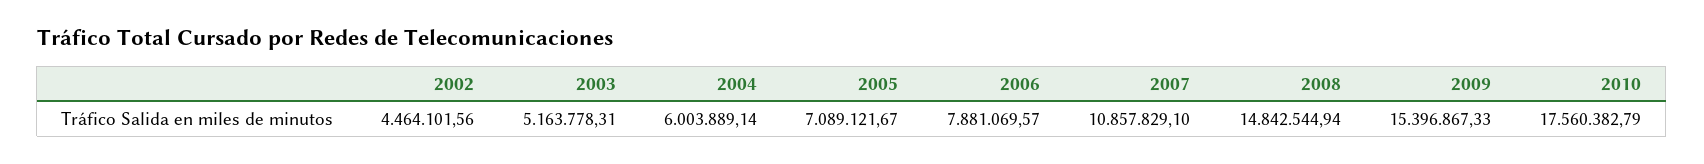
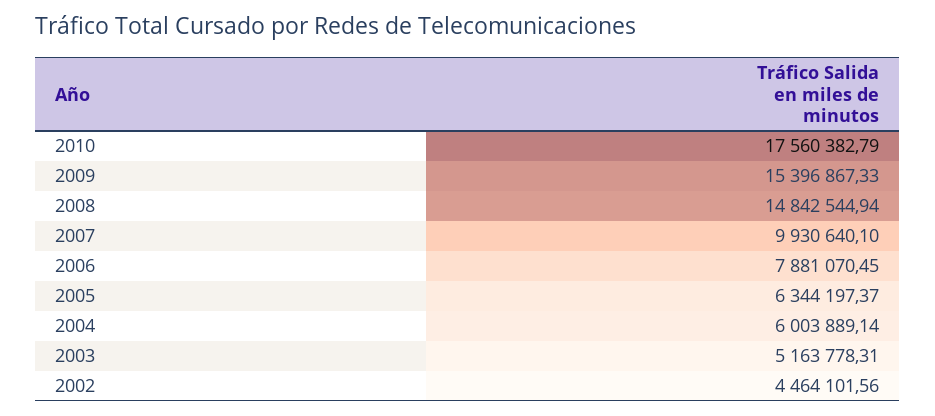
2005: 7089121.67 -> 6344197.37
2006: 7881069.57 -> 7881070.45
2007: 10857829.1 -> 9930640.1

